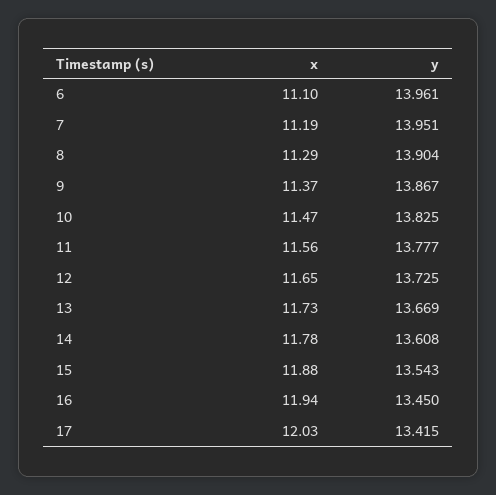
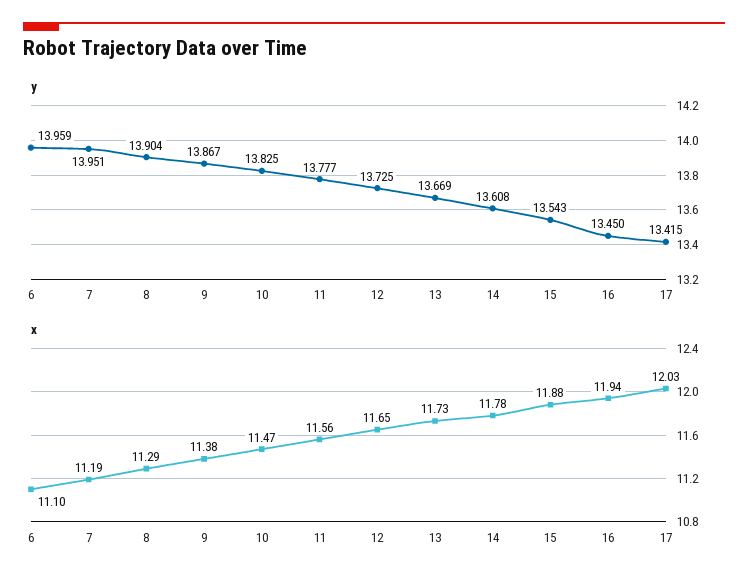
y, 6: 13.961 -> 13.959
x, 9: 11.37 -> 11.38

